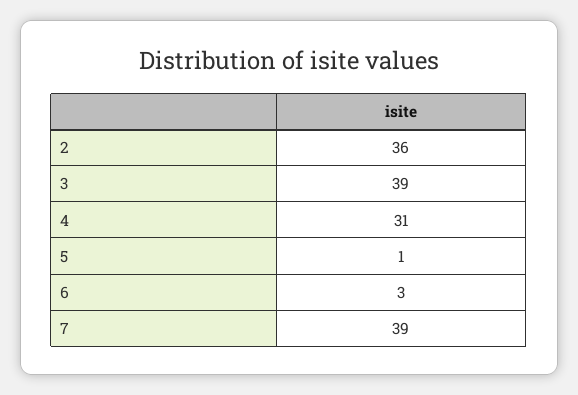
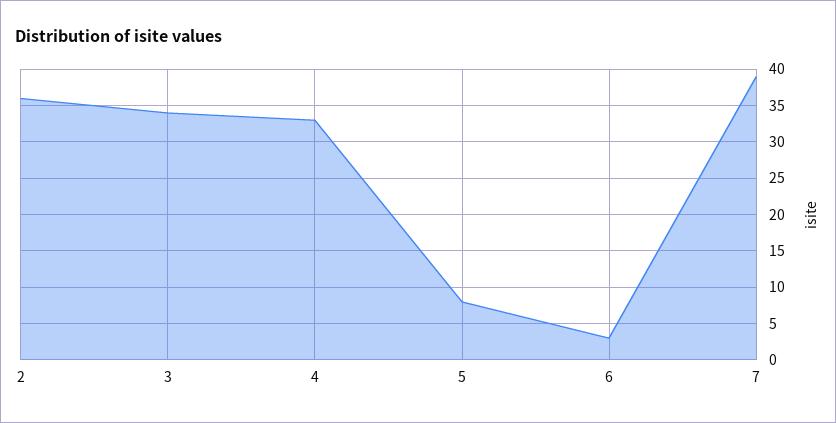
3: 39 -> 34
4: 31 -> 33
5: 1 -> 8

